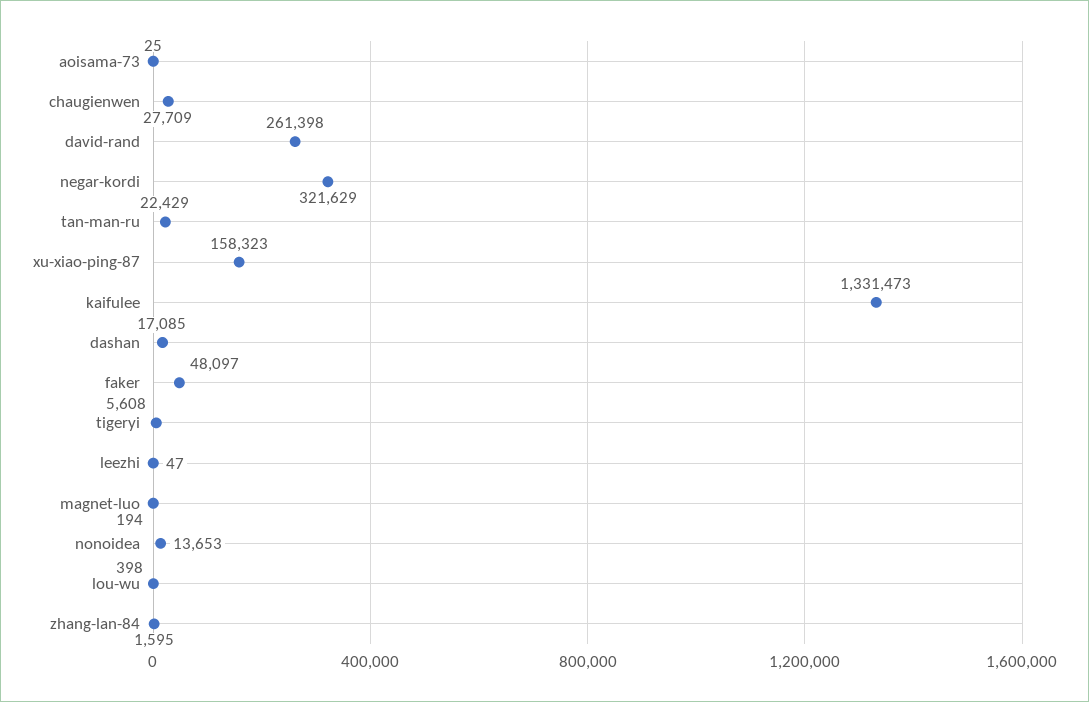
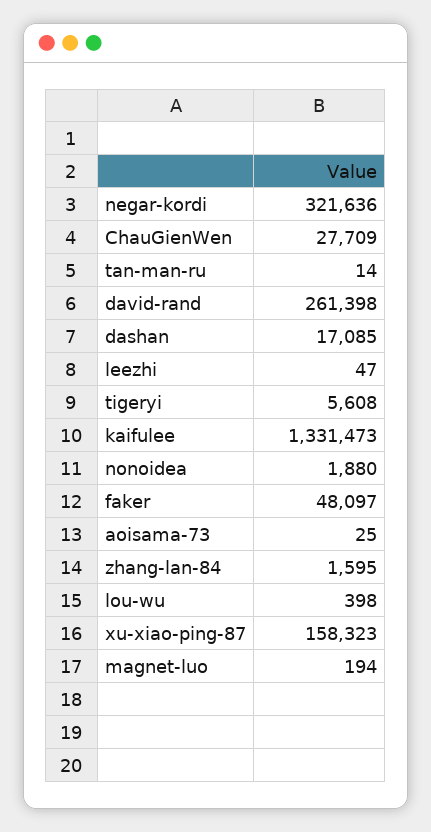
negar-kordi: 321629 -> 321636
tan-man-ru: 22429 -> 14
nonoidea: 13653 -> 1880

